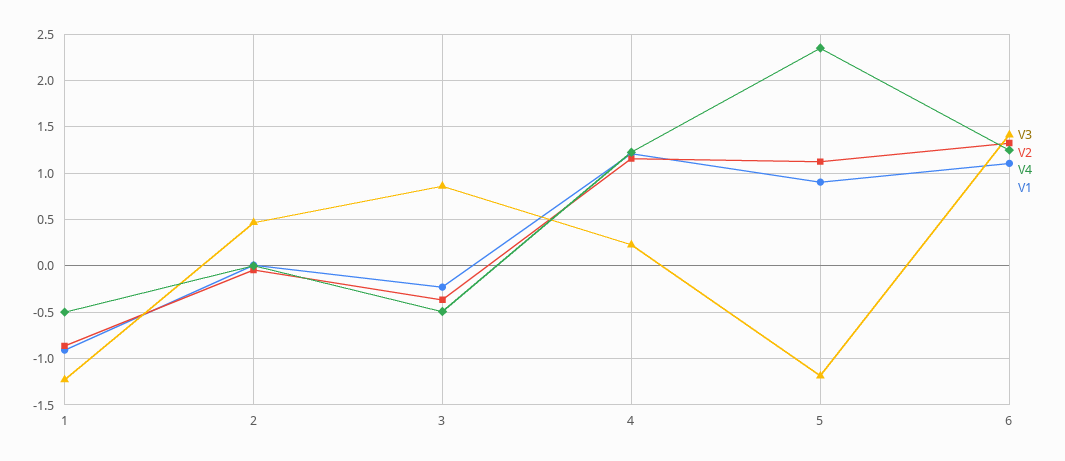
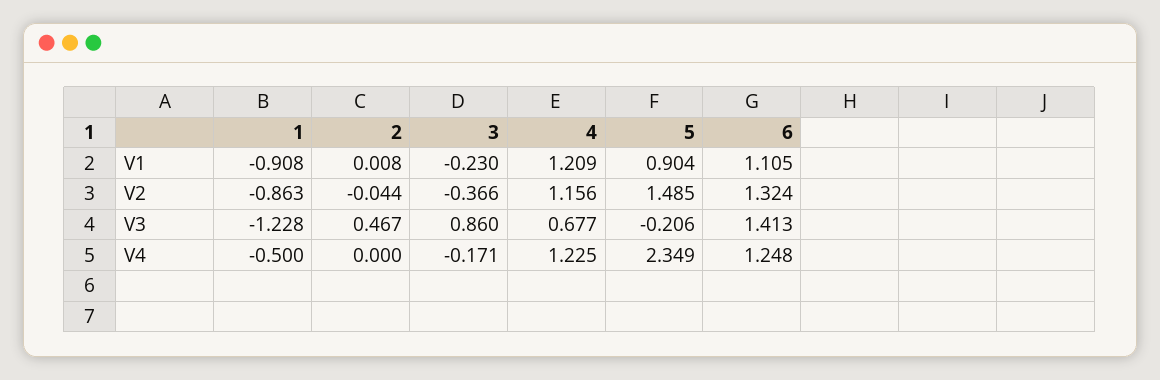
V4, 3: -0.5 -> -0.171
V3, 4: 0.2 -> 0.677
V3, 5: -1.2 -> -0.206
V2, 5: 1.1 -> 1.485

